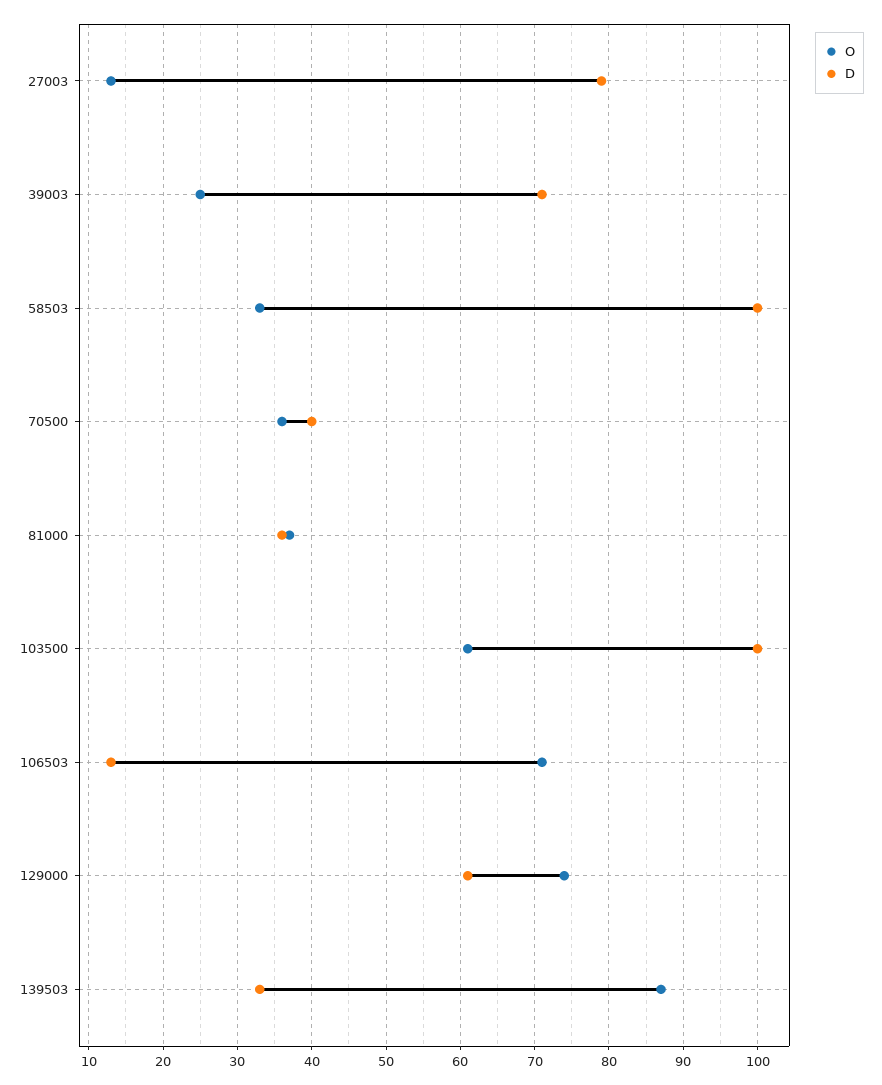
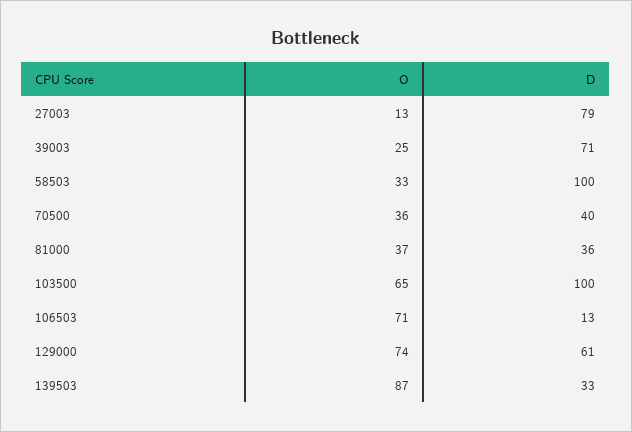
O, 103500: 61 -> 65

